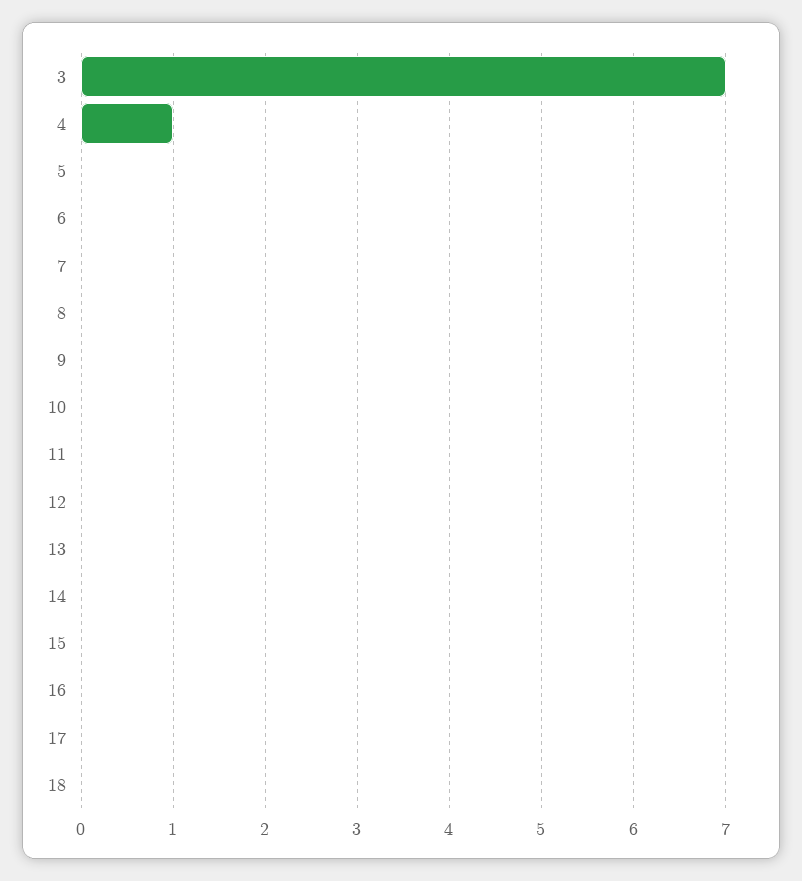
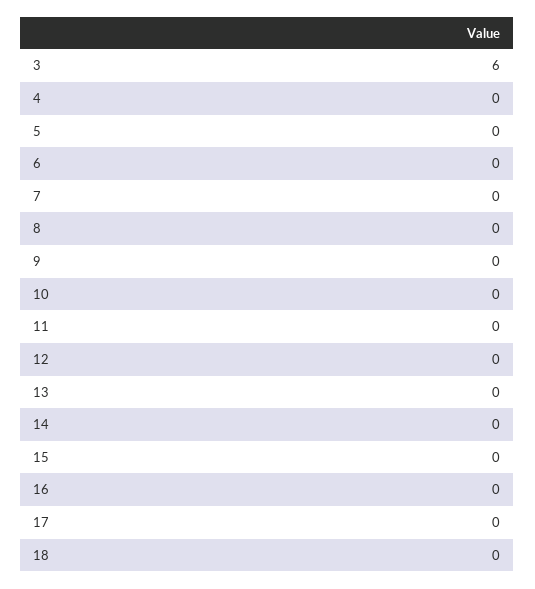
3: 7 -> 6
4: 1 -> 0

